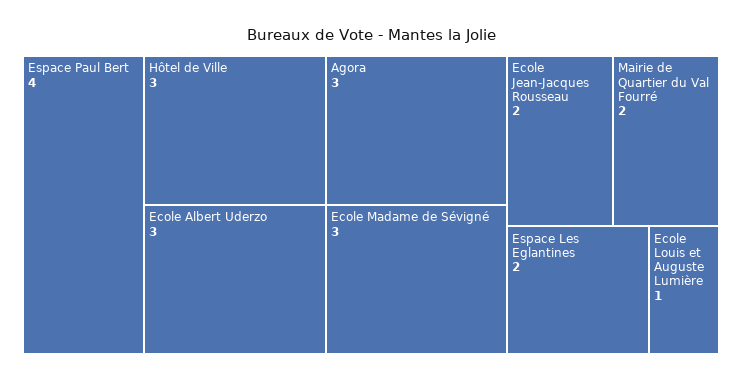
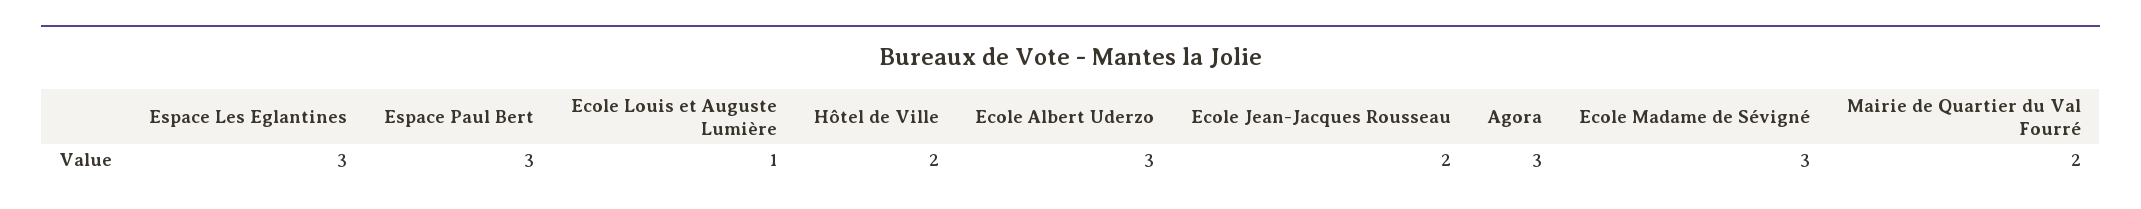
Espace Paul Bert: 4 -> 3
Hôtel de Ville: 3 -> 2
Espace Les Eglantines: 2 -> 3

